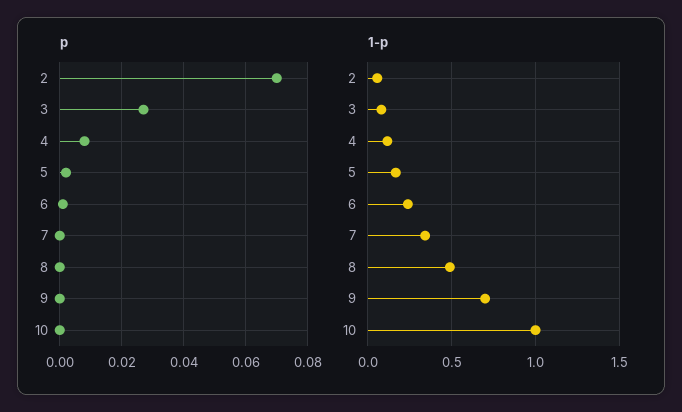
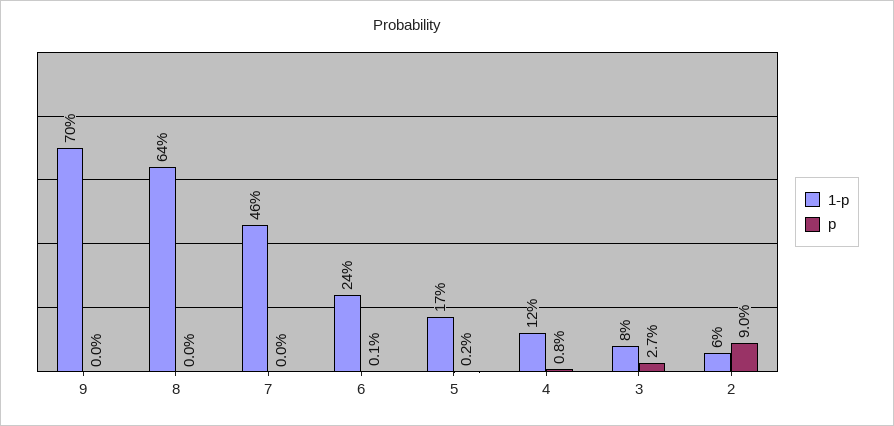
p, 2: 0.07 -> 0.09
p, 10: 0 -> none
1-p, 7: 0.35 -> 0.46
1-p, 8: 0.5 -> 0.64
1-p, 10: 1 -> none

